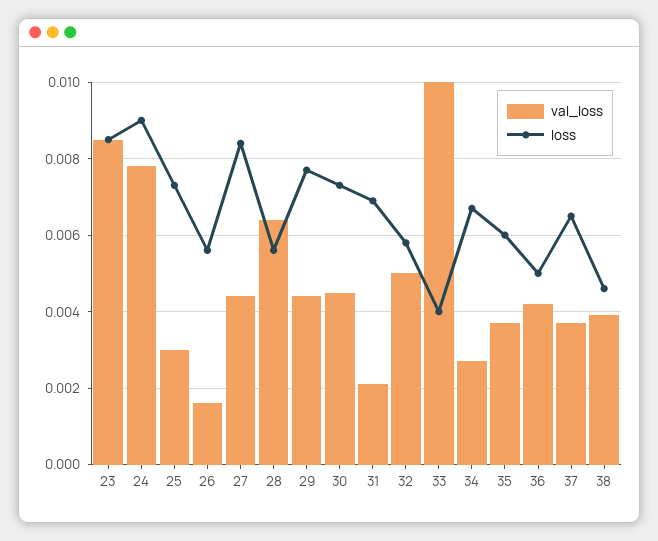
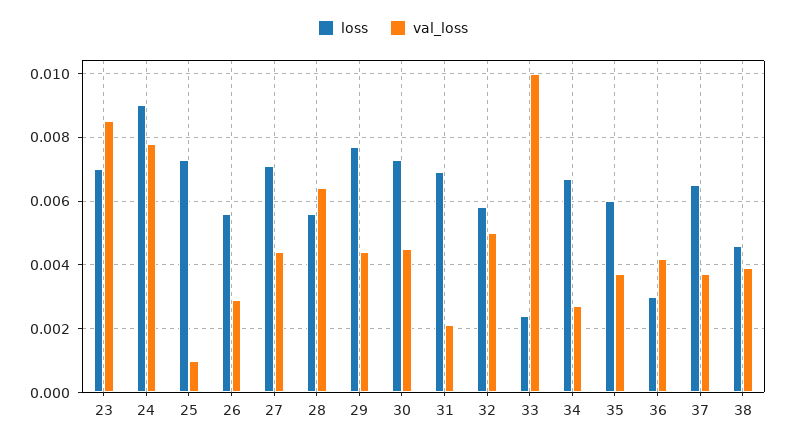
loss, 23: 0.0085 -> 0.007
val_loss, 25: 0.003 -> 0.001
val_loss, 26: 0.0015 -> 0.003
loss, 27: 0.0085 -> 0.007
loss, 33: 0.004 -> 0.0025
loss, 36: 0.005 -> 0.003

